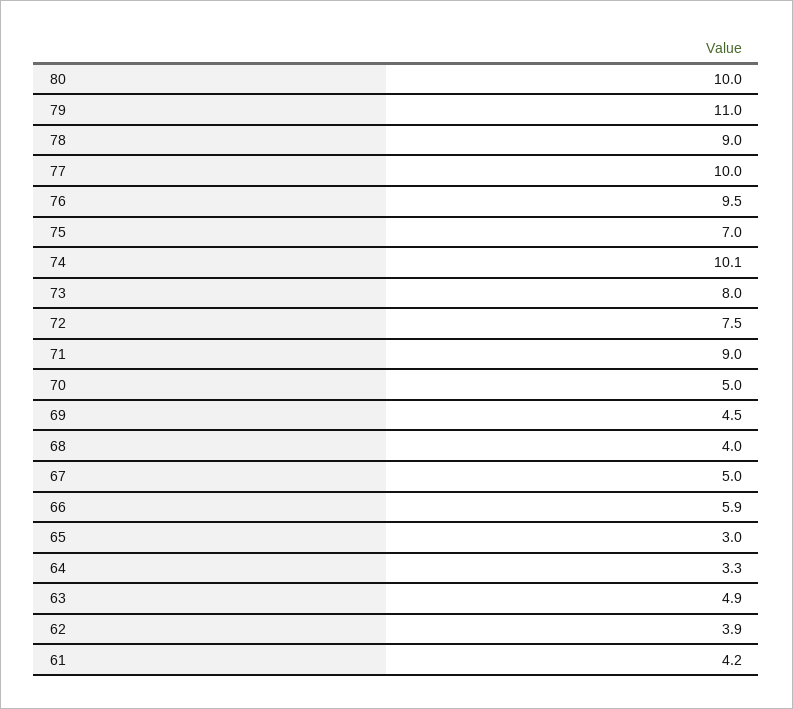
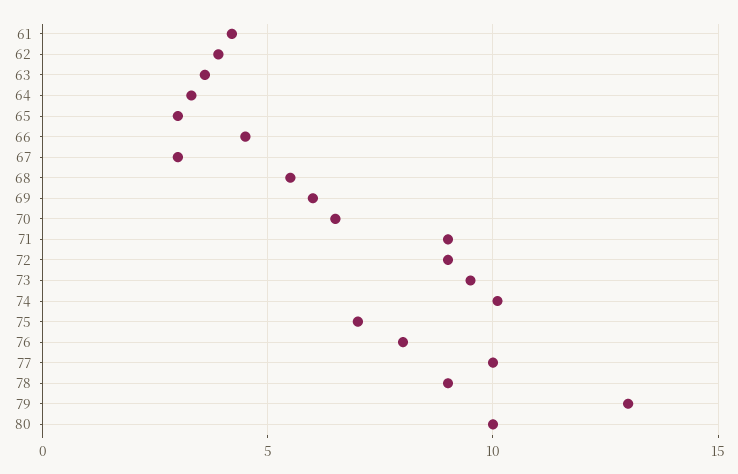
79: 11 -> 13
76: 9.5 -> 8
73: 8 -> 9.5
72: 7.5 -> 9
70: 5 -> 6.5
69: 4.5 -> 6
68: 4 -> 5.5
67: 5 -> 3
66: 5.9 -> 4.5
63: 4.9 -> 3.5

